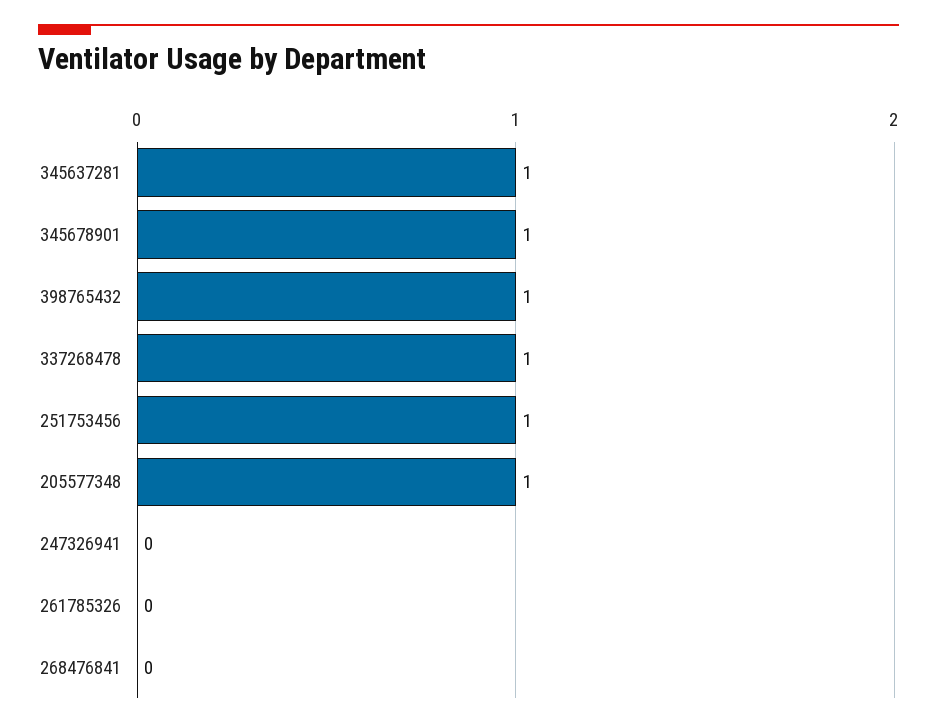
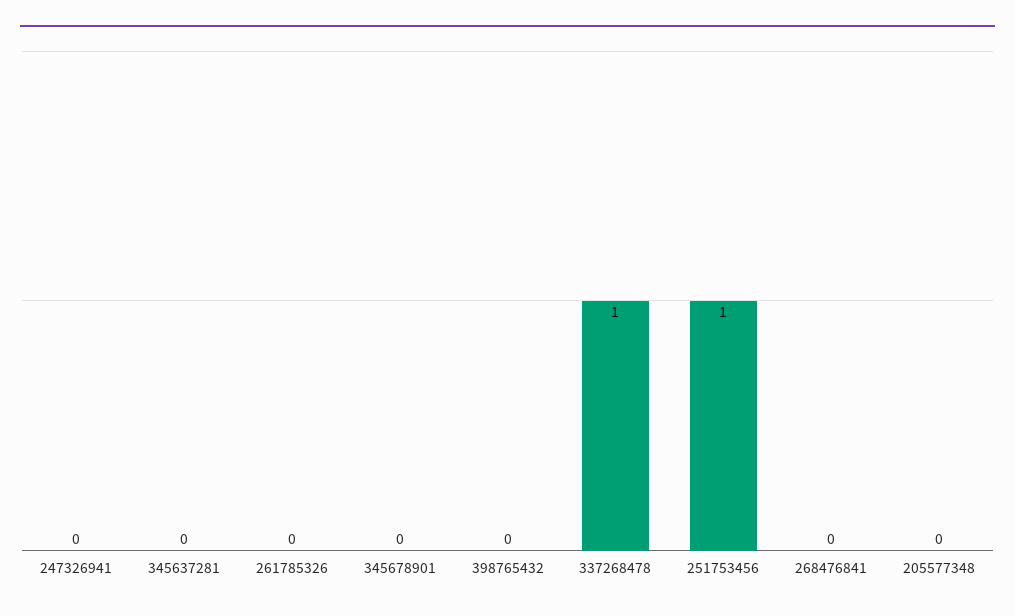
345637281: 1 -> 0
345678901: 1 -> 0
398765432: 1 -> 0
205577348: 1 -> 0

